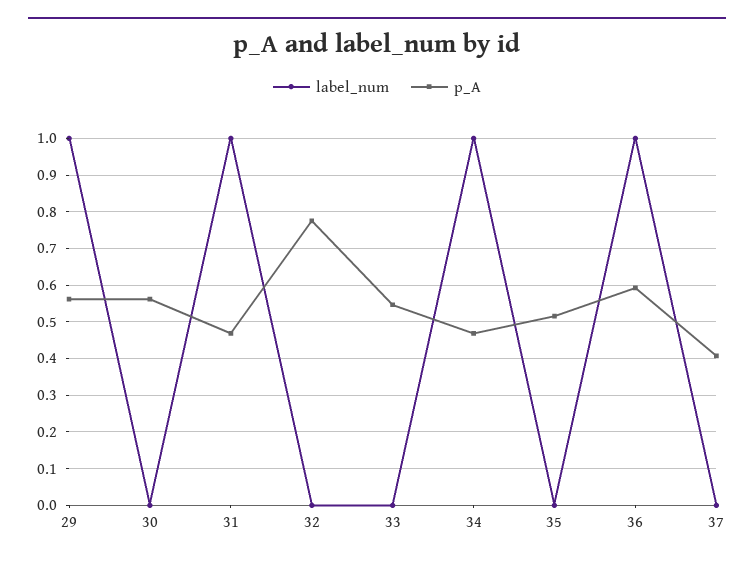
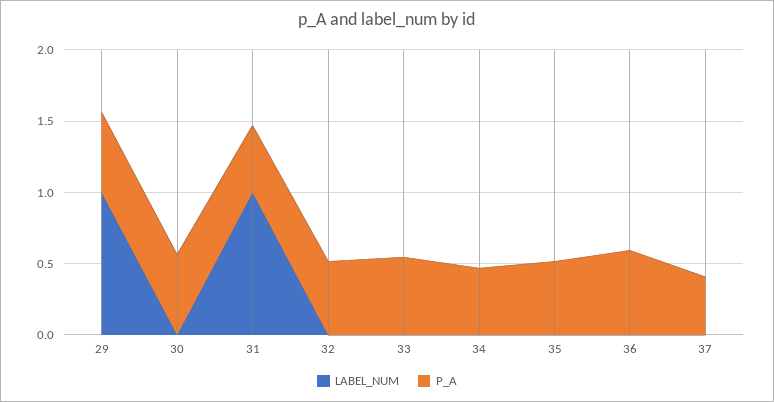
p_A, 32: 0.78 -> 0.5
label_num, 34: 1 -> 0
label_num, 36: 1 -> 0

